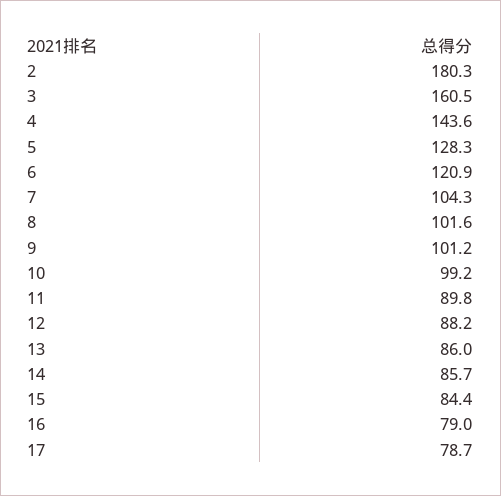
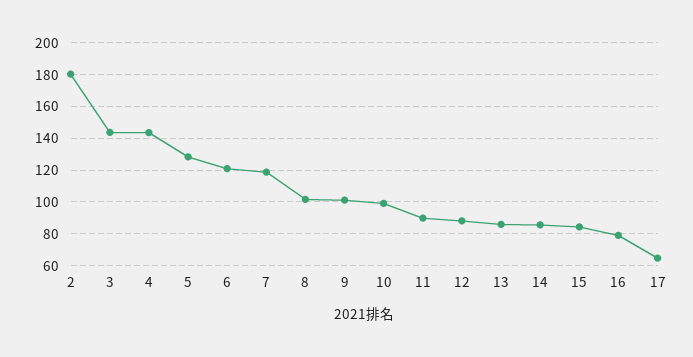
3: 160.5 -> 145
7: 104.3 -> 120
17: 78.7 -> 65

